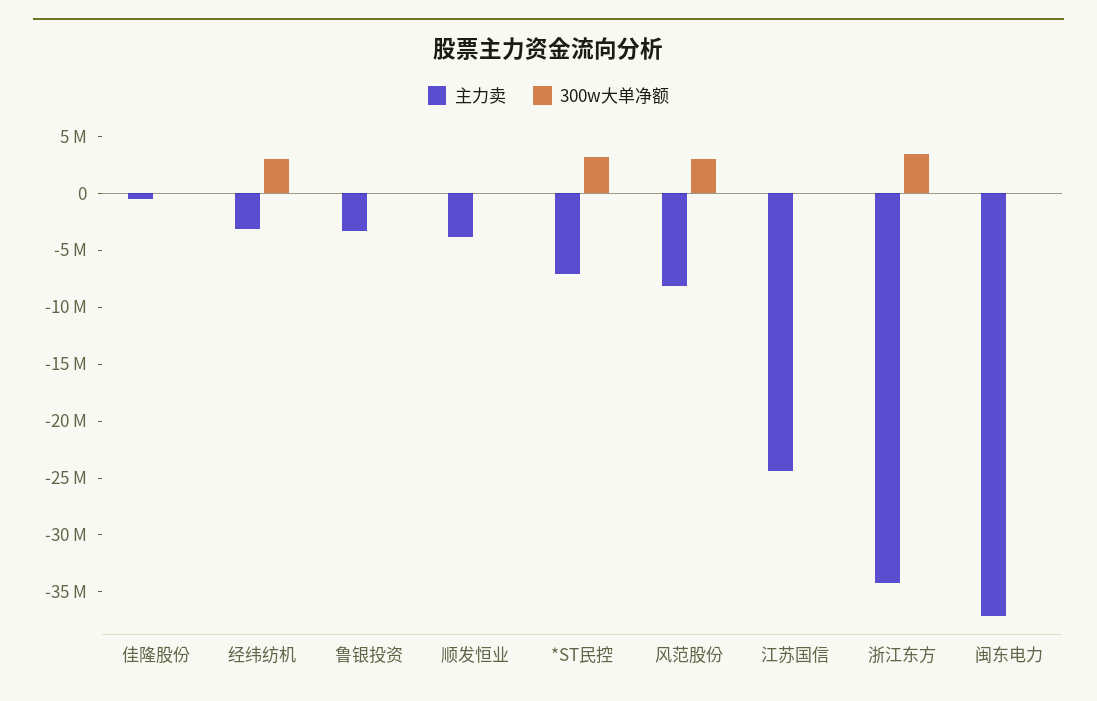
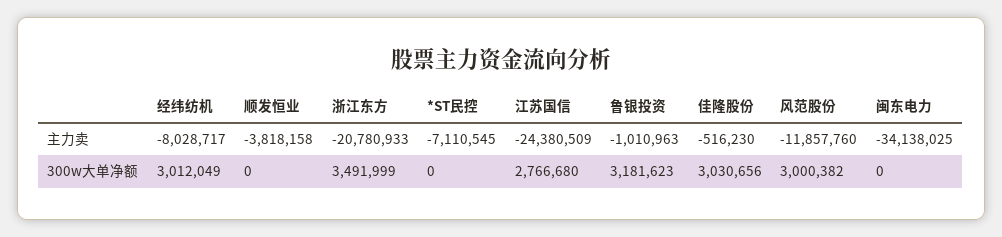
300w大单净额, 佳隆股份: 0 -> 3030656
主力卖, 经纬纺机: -3000000 -> -8028717
主力卖, 鲁银投资: -3000000 -> -1010963
300w大单净额, 鲁银投资: 0 -> 3181623
300w大单净额, *ST民控: 3000000 -> 0
主力卖, 风范股份: -8000000 -> -11857760
300w大单净额, 江苏国信: 0 -> 2766680
主力卖, 浙江东方: -34000000 -> -20780933
主力卖, 闽东电力: -37000000 -> -34138025

